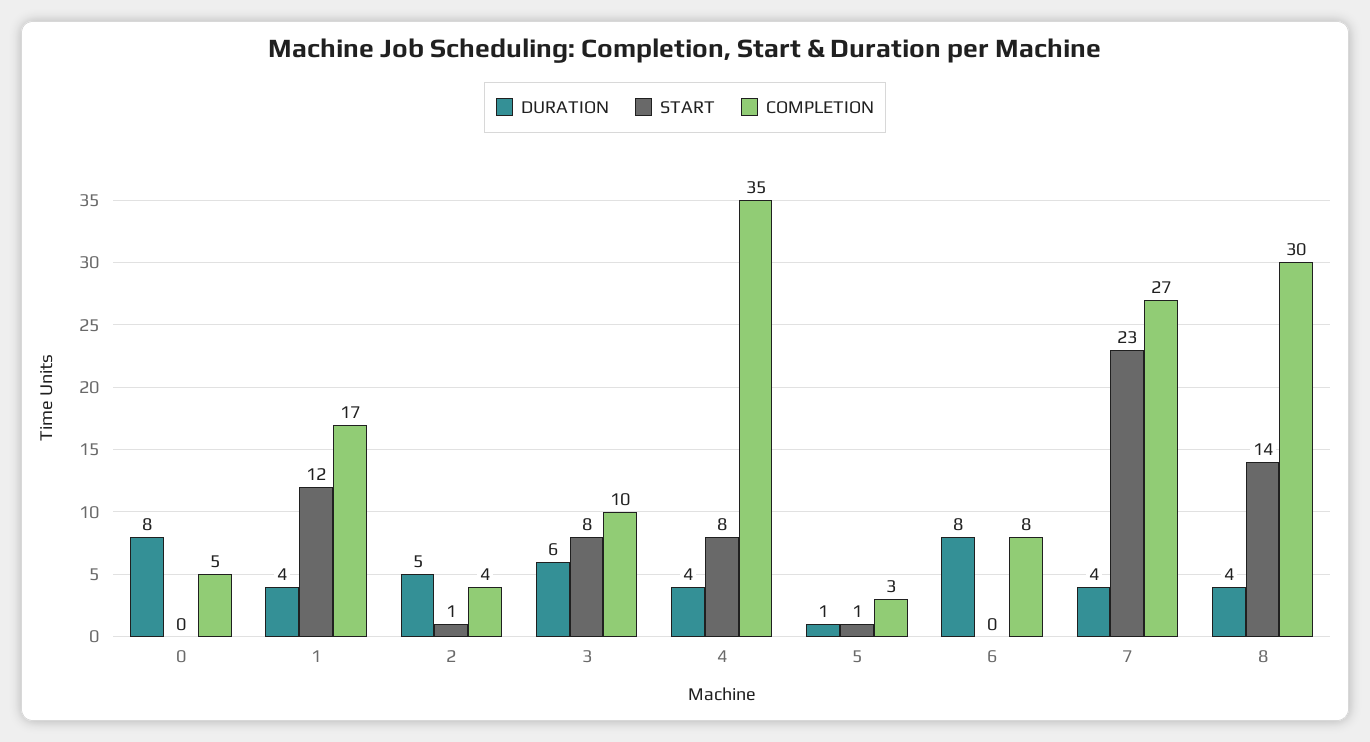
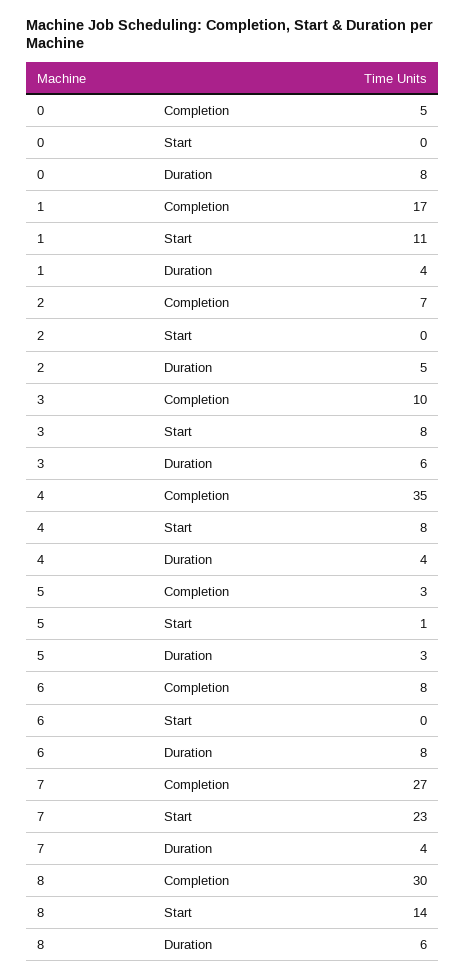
START, 1: 12 -> 11
START, 2: 1 -> 0
COMPLETION, 2: 4 -> 7
DURATION, 5: 1 -> 3
DURATION, 8: 4 -> 6

